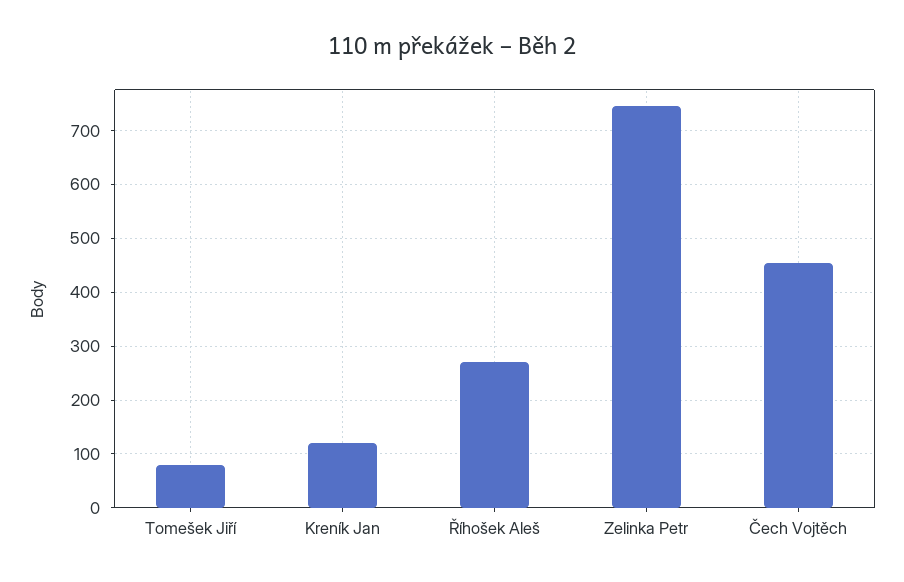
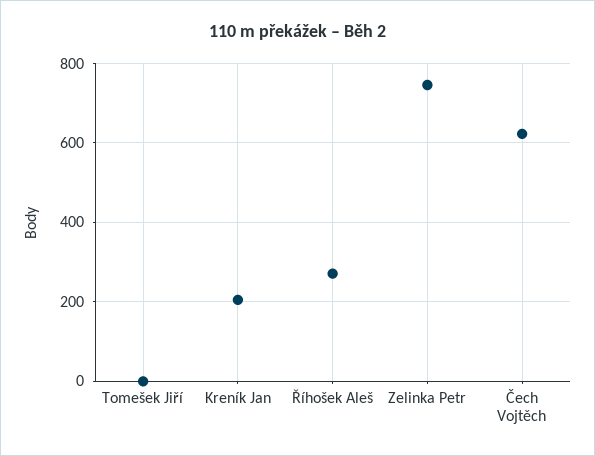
Tomešek Jiří: 80 -> 0
Kreník Jan: 120 -> 200
Čech Vojtěch: 460 -> 620

